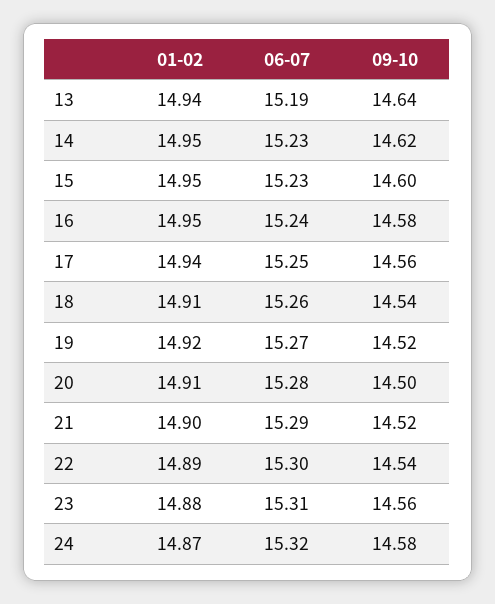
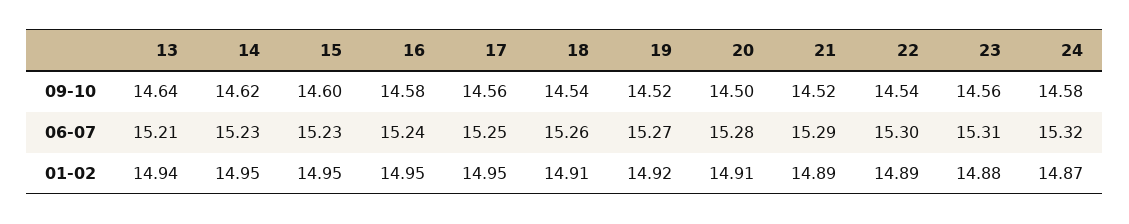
06-07, 13: 15.19 -> 15.21
01-02, 17: 14.94 -> 14.95
01-02, 21: 14.9 -> 14.89

